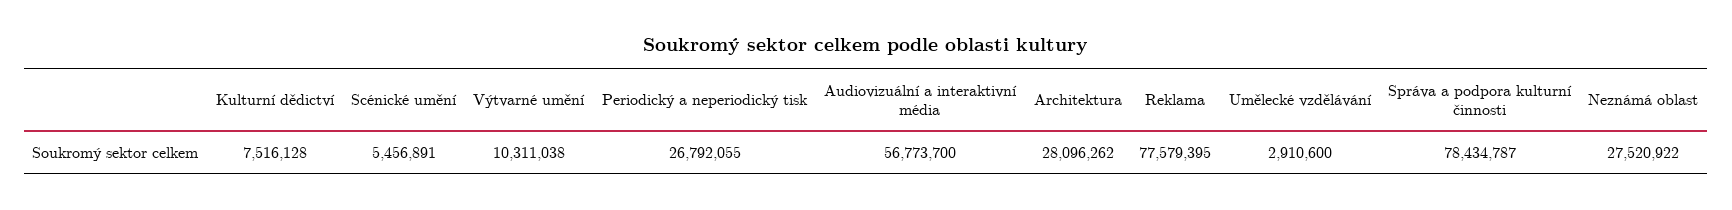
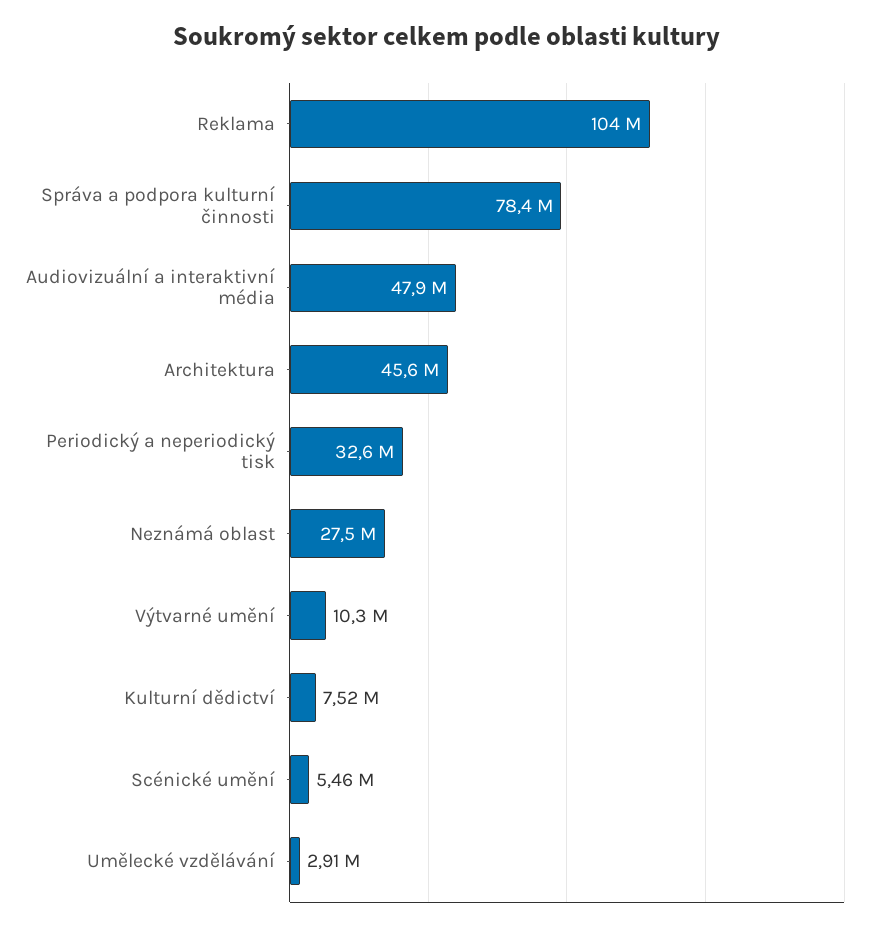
Periodický a neperiodický tisk: 26792055 -> 32600000
Audiovizuální a interaktivní média: 56773700 -> 47900000
Architektura: 28096262 -> 45600000
Reklama: 77579395 -> 104000000

